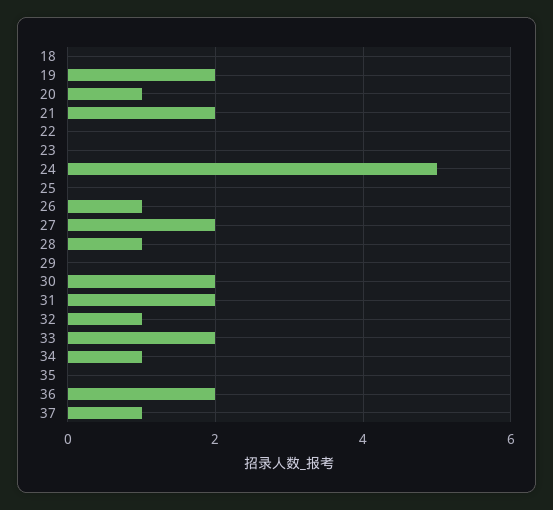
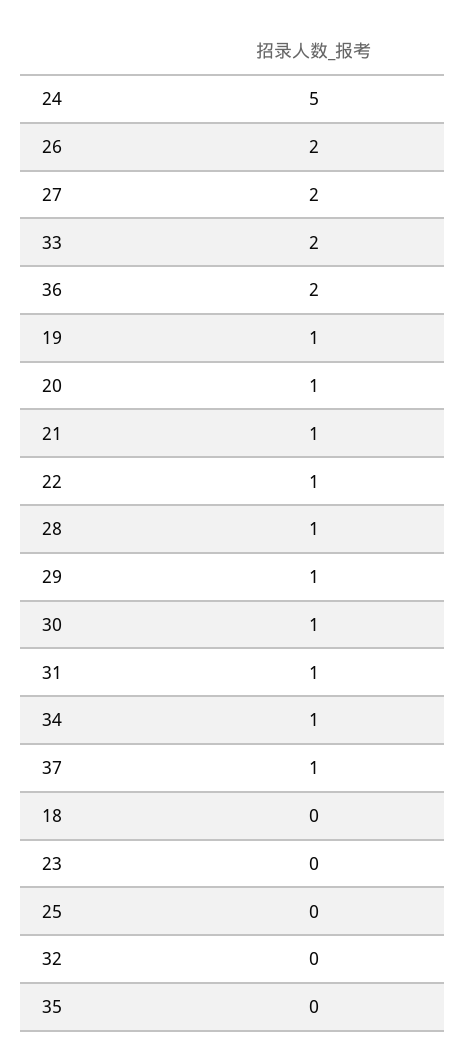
19: 2 -> 1
21: 2 -> 1
22: 0 -> 1
26: 1 -> 2
29: 0 -> 1
30: 2 -> 1
31: 2 -> 1
32: 1 -> 0

